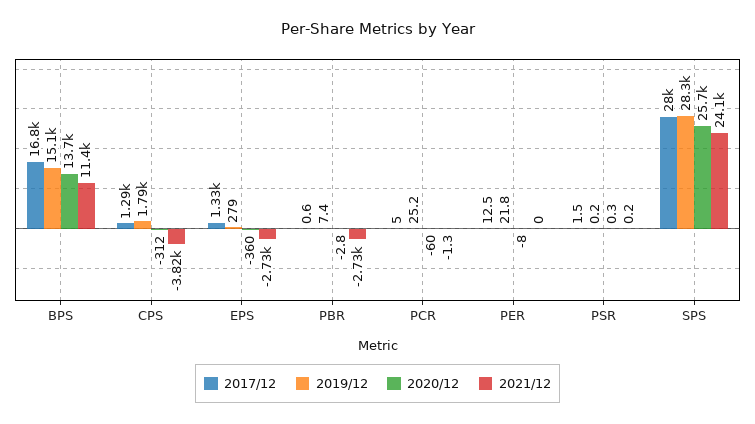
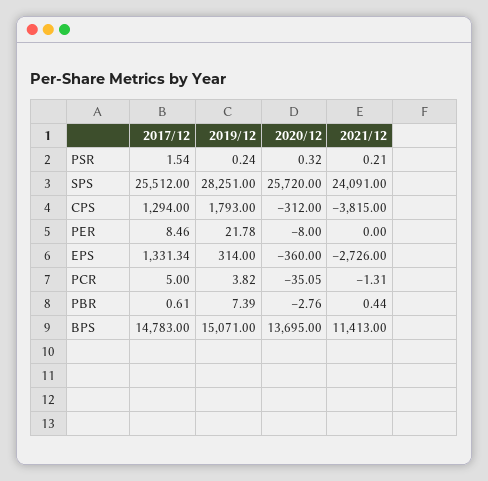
2017/12, BPS: 16800 -> 14783
2019/12, EPS: 279 -> 314
2021/12, PBR: -2730 -> 0.44
2019/12, PCR: 25.2 -> 3.82
2020/12, PCR: -60 -> -35.05
2017/12, PER: 12.5 -> 8.46
2017/12, SPS: 28000 -> 25512

